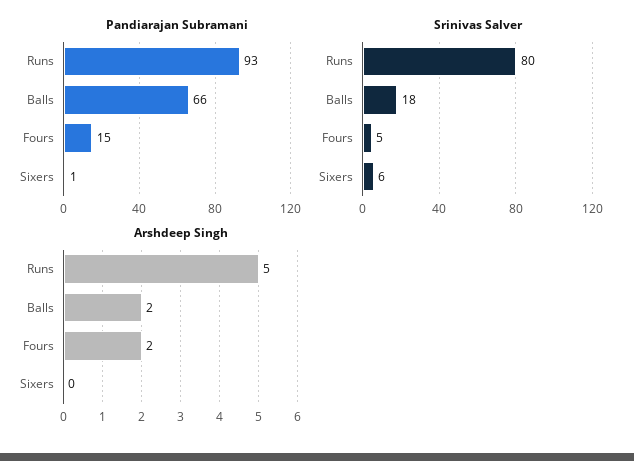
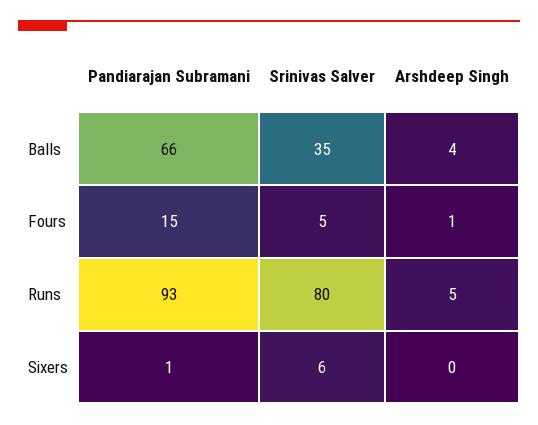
Srinivas Salver, Balls: 18 -> 35
Arshdeep Singh, Balls: 2 -> 4
Arshdeep Singh, Fours: 2 -> 1

